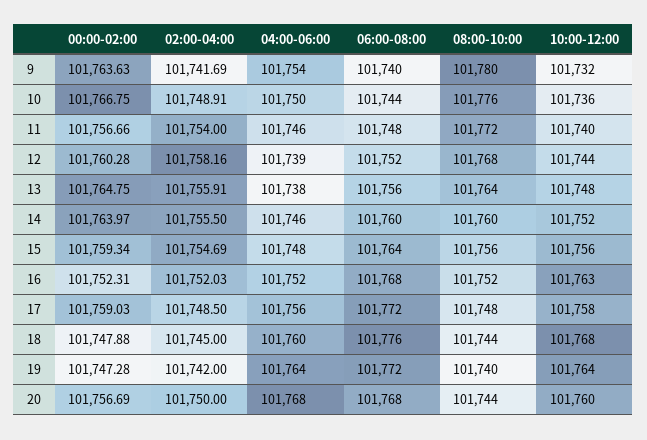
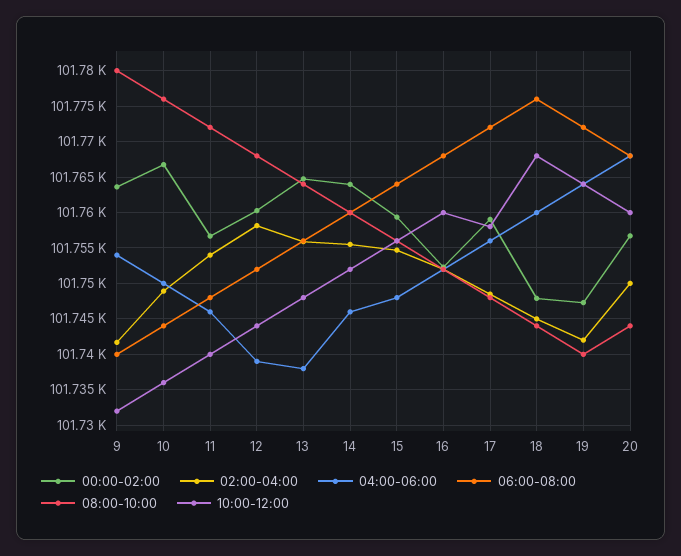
10:00-12:00, 16: 101763 -> 101760

